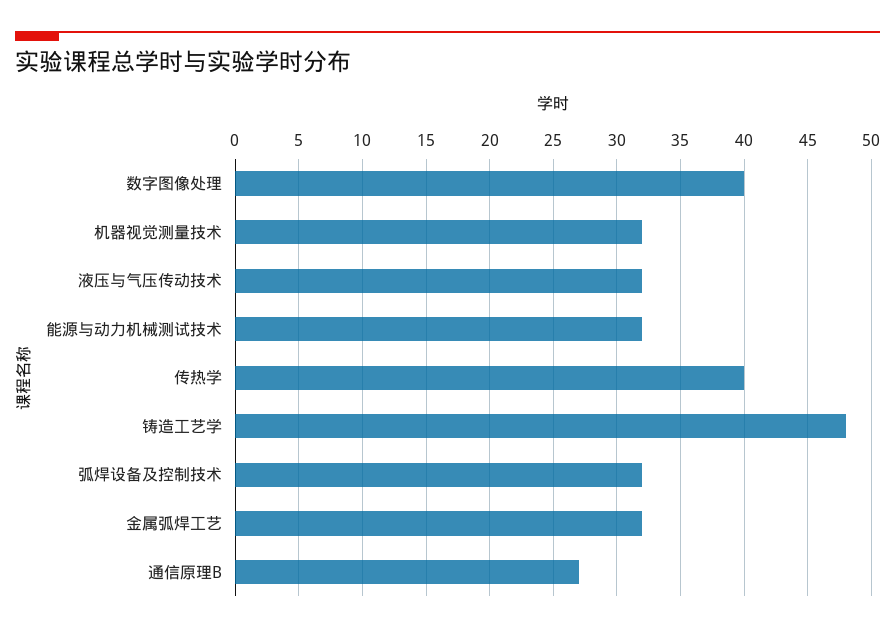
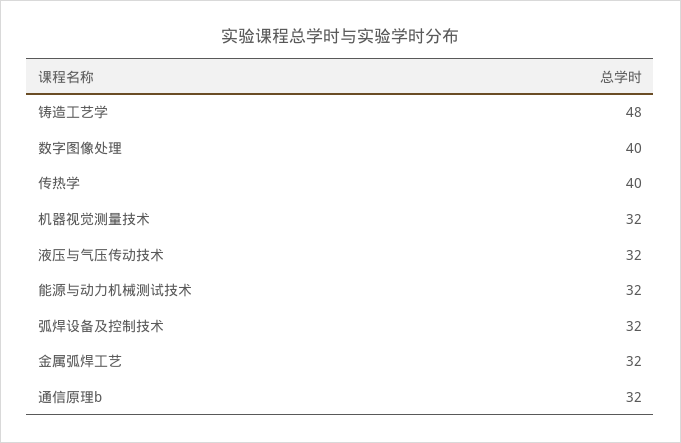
通信原理B: 27 -> 32

